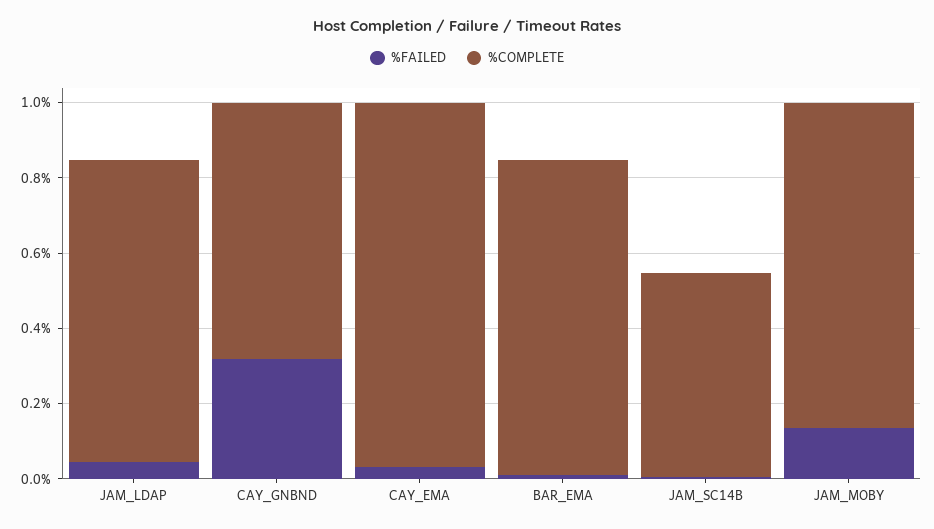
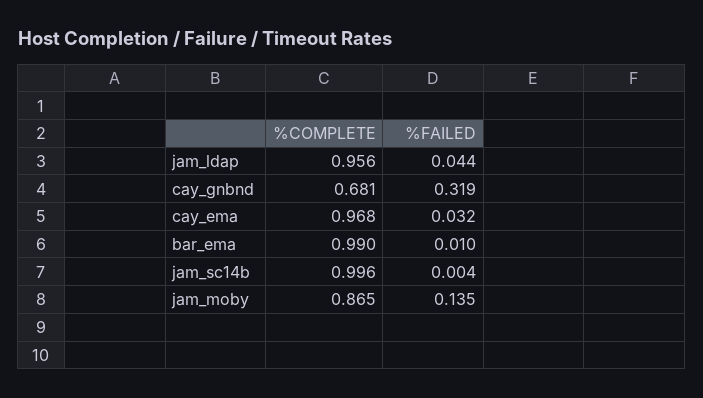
%COMPLETE, JAM_LDAP: 0.8 -> 0.956
%COMPLETE, BAR_EMA: 0.85 -> 0.99
%COMPLETE, JAM_SC14B: 0.55 -> 0.996

